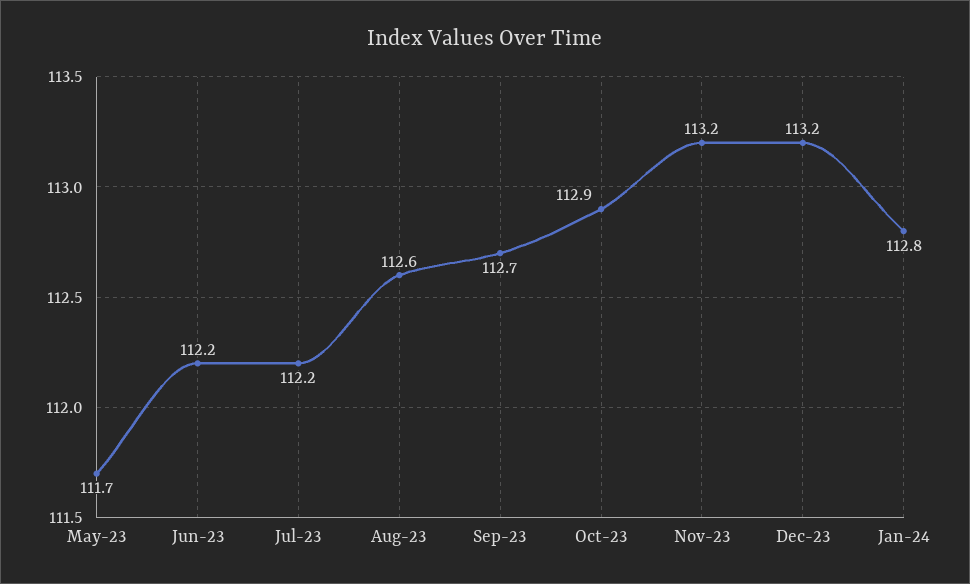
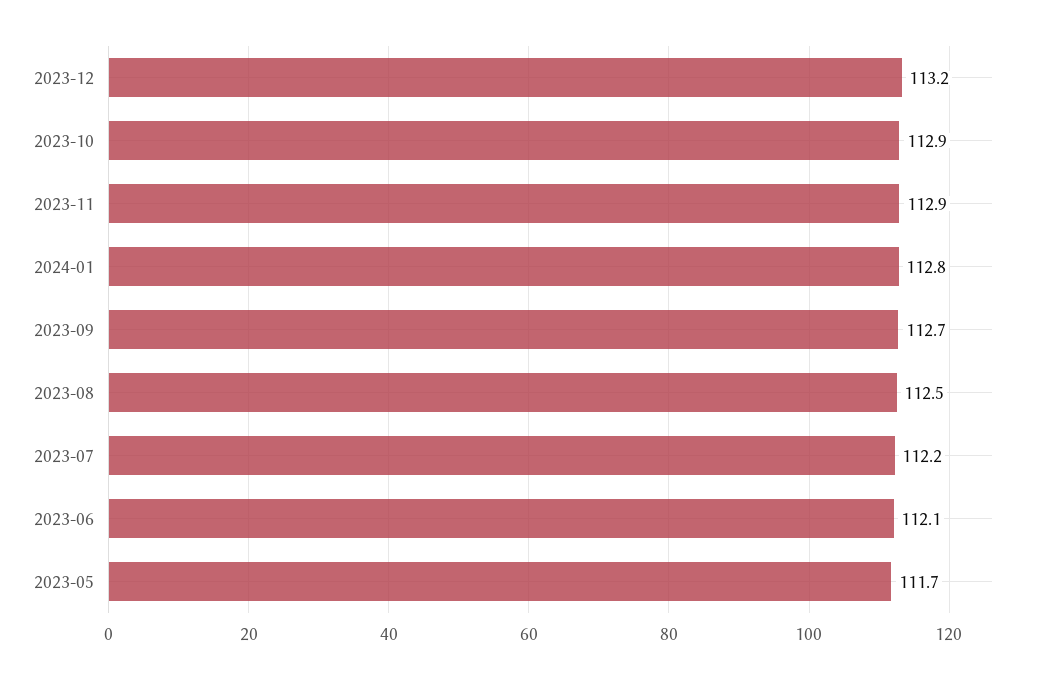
Jun-23: 112.2 -> 112.1
Aug-23: 112.6 -> 112.5
Nov-23: 113.2 -> 112.9

